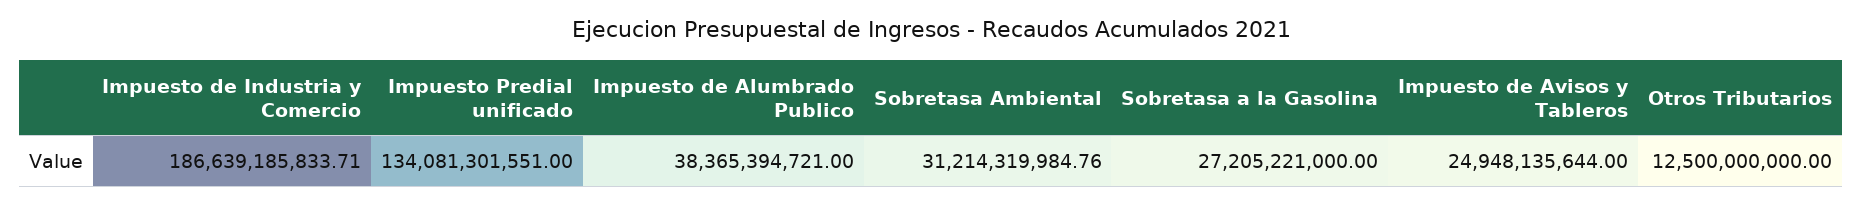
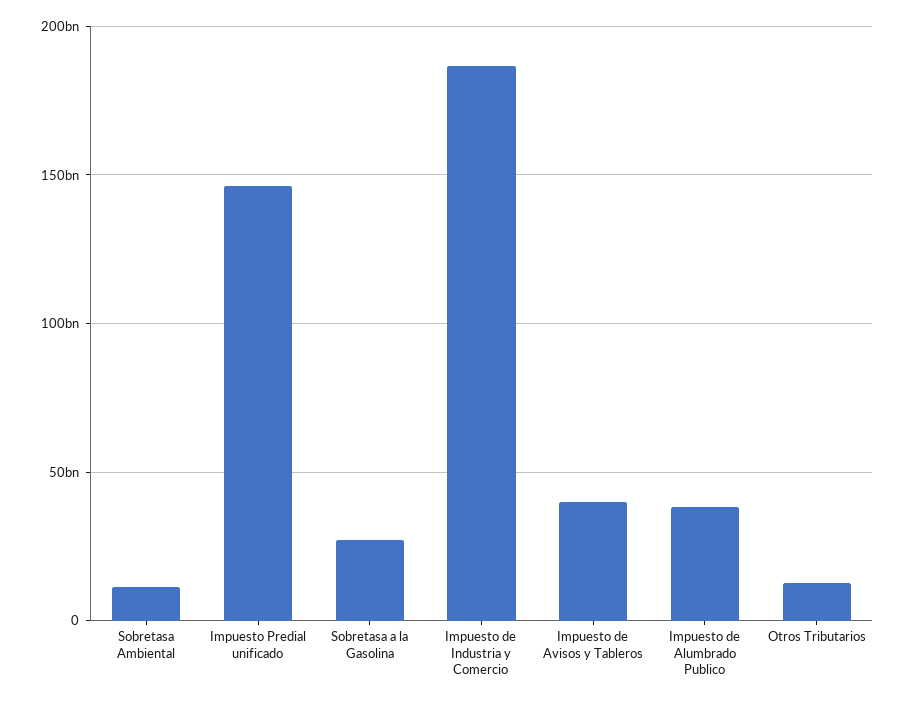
Impuesto Predial unificado: 134081301551 -> 145000000000
Sobretasa Ambiental: 31214319984.76 -> 10000000000
Impuesto de Avisos y Tableros: 24948135644 -> 40000000000

